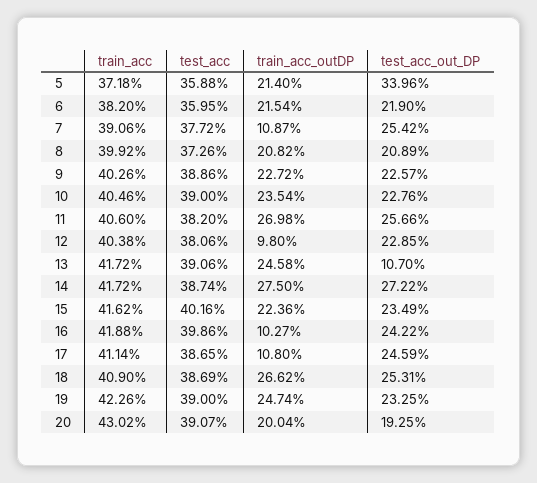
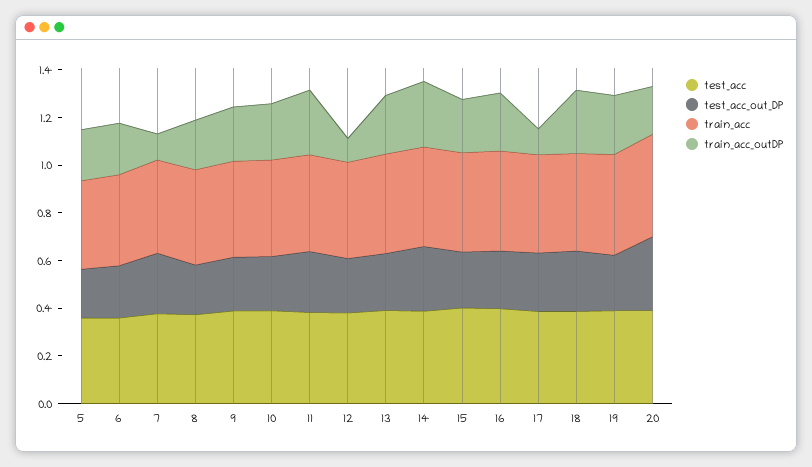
test_acc_out_DP, 5: 0.3396 -> 0.2
test_acc_out_DP, 13: 0.107 -> 0.25
train_acc_outDP, 16: 0.1027 -> 0.25
test_acc_out_DP, 20: 0.1925 -> 0.3

